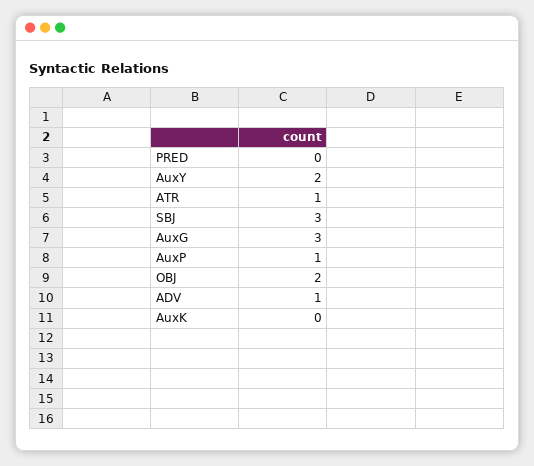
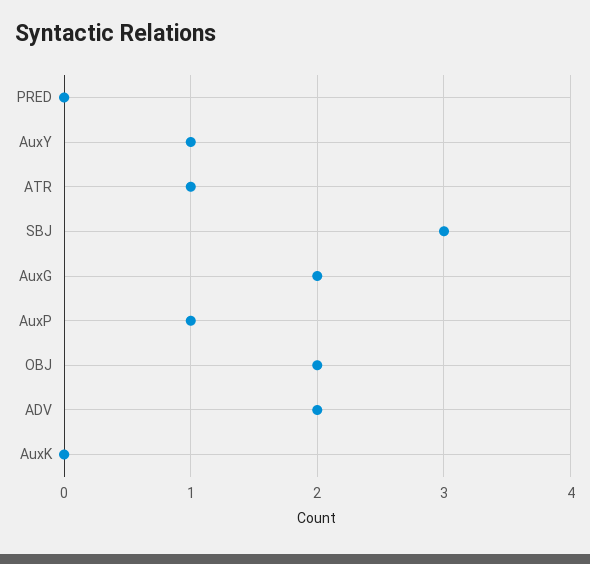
AuxY: 2 -> 1
AuxG: 3 -> 2
ADV: 1 -> 2

